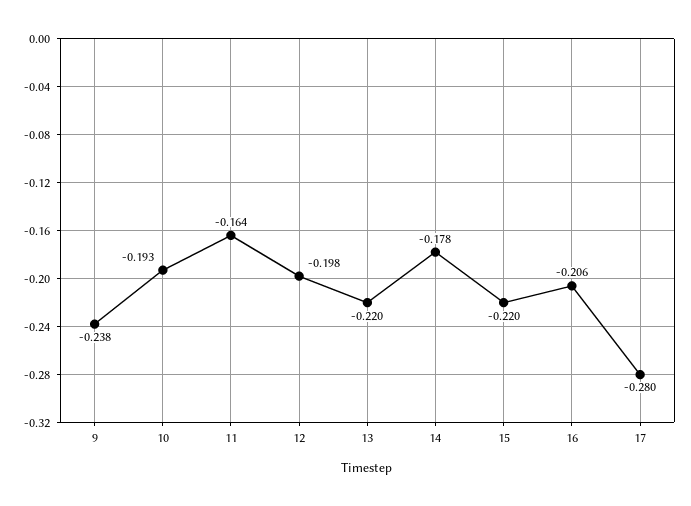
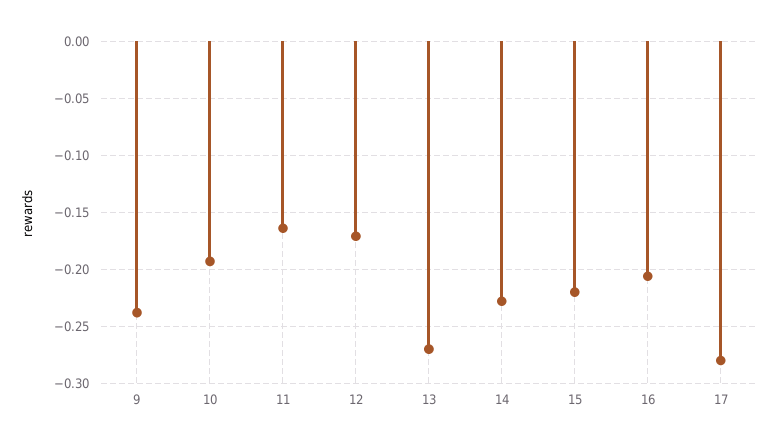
12: -0.198 -> -0.17
13: -0.22 -> -0.27
14: -0.178 -> -0.23

